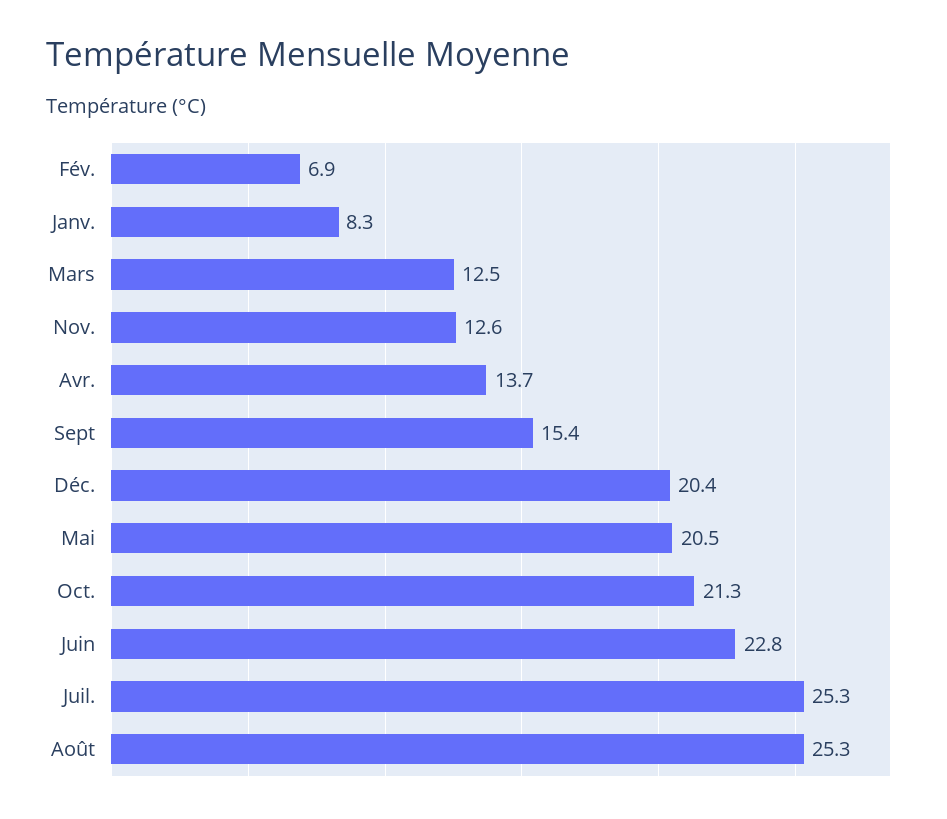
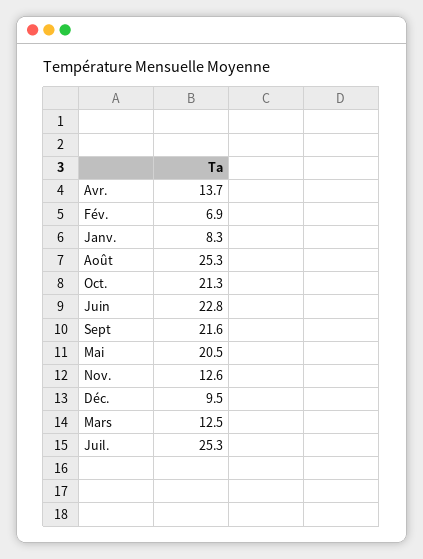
Sept: 15.4 -> 21.6
Déc.: 20.4 -> 9.5

